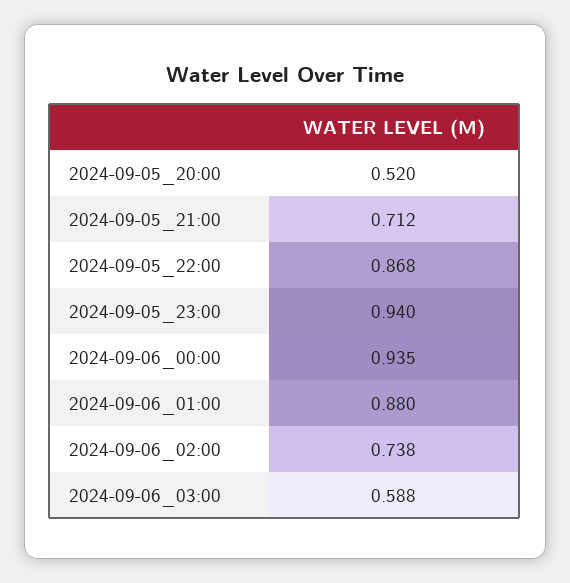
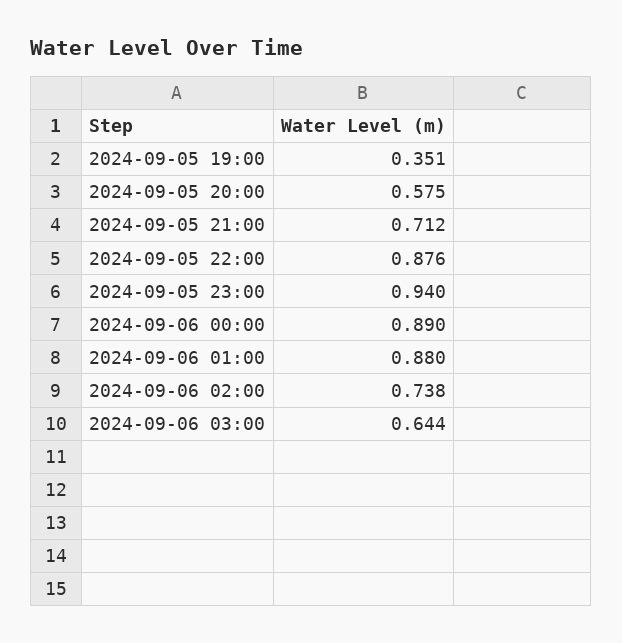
2024-09-05_20:00: 0.52 -> 0.575
2024-09-05_22:00: 0.868 -> 0.876
2024-09-06_00:00: 0.935 -> 0.89
2024-09-06_03:00: 0.588 -> 0.644
2024-09-05 19:00: none -> 0.351

